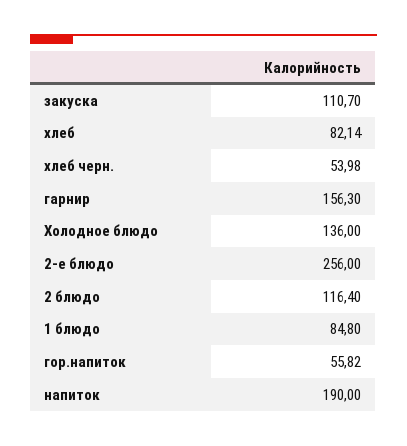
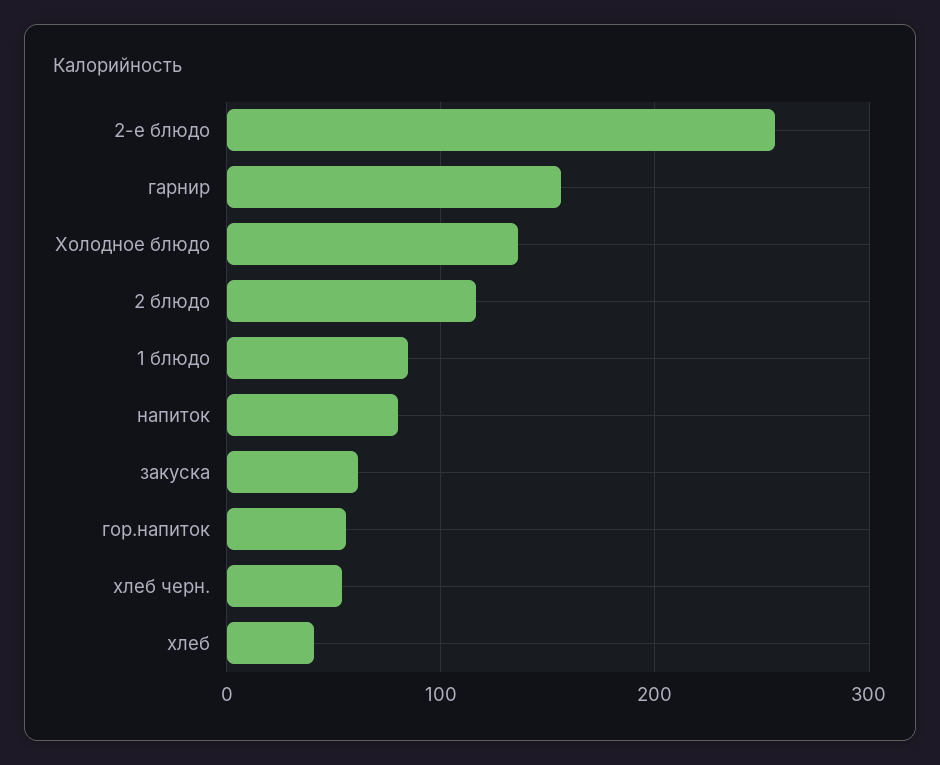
закуска: 110.7 -> 60
хлеб: 82.14 -> 40
напиток: 190 -> 80

